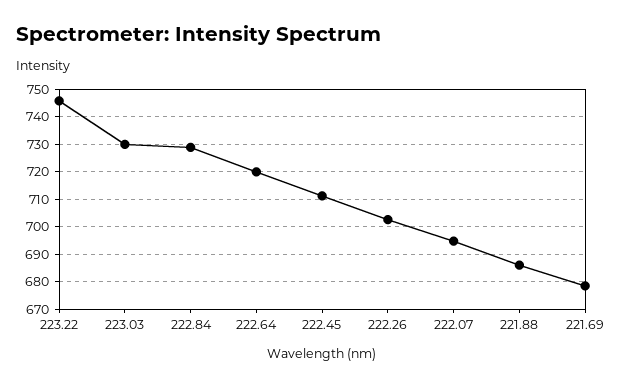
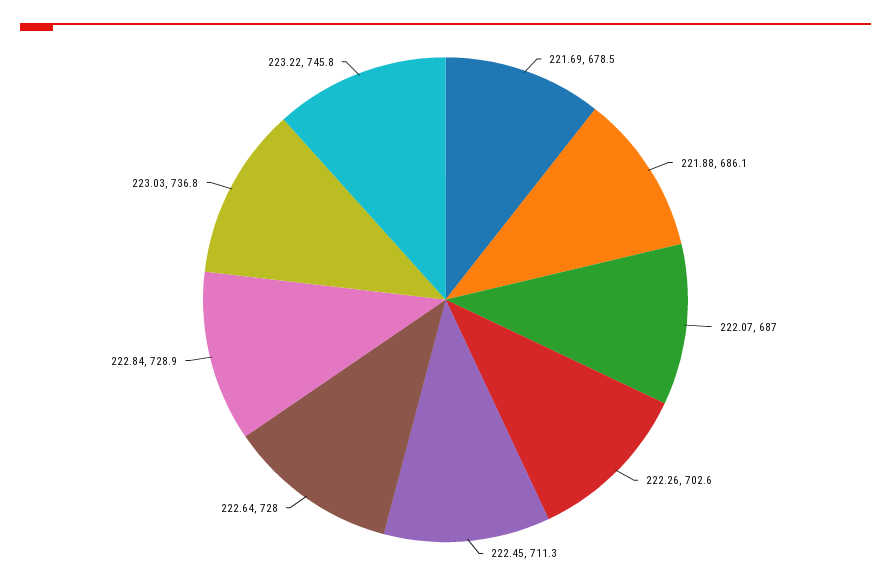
223.03: 730 -> 736.8
222.64: 720 -> 728
222.07: 695 -> 687

